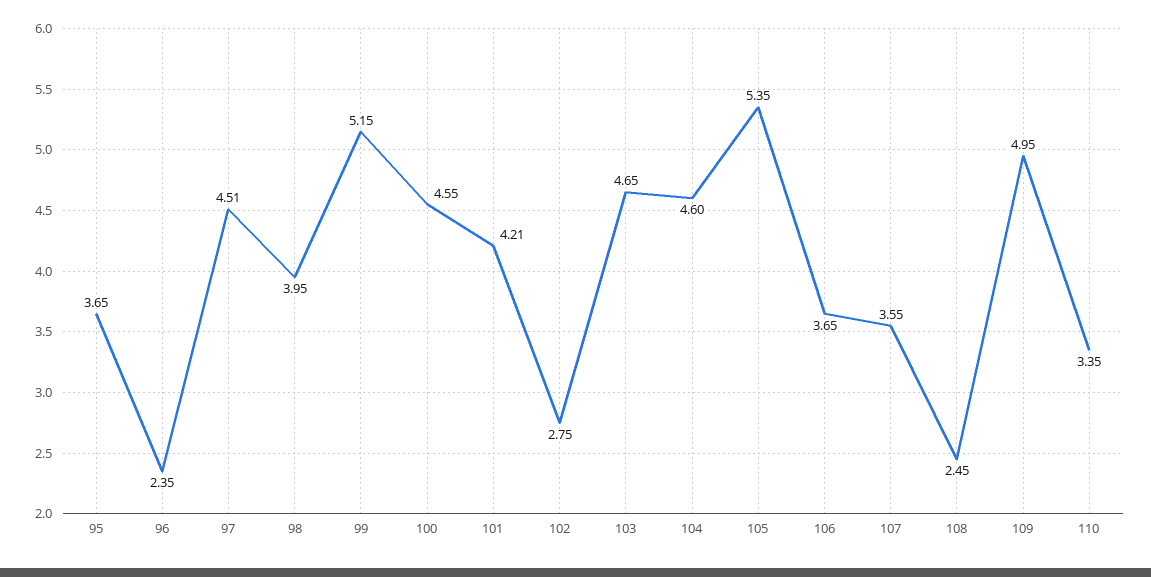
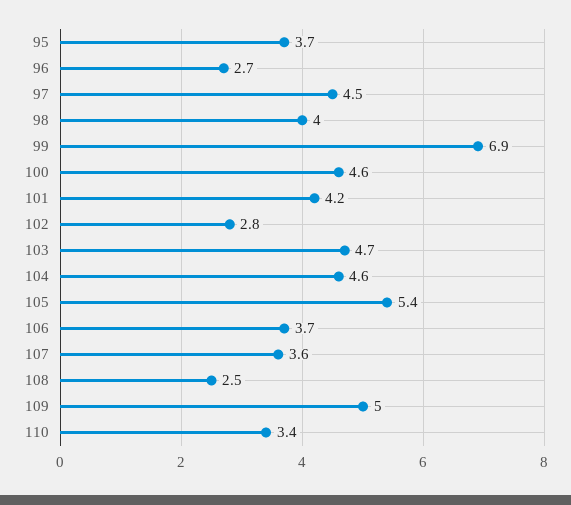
96: 2.35 -> 2.7
99: 5.15 -> 6.9

